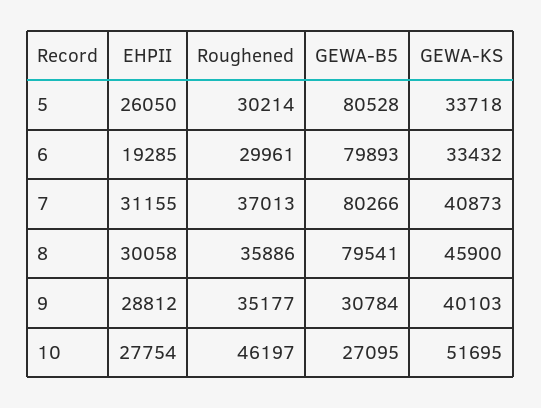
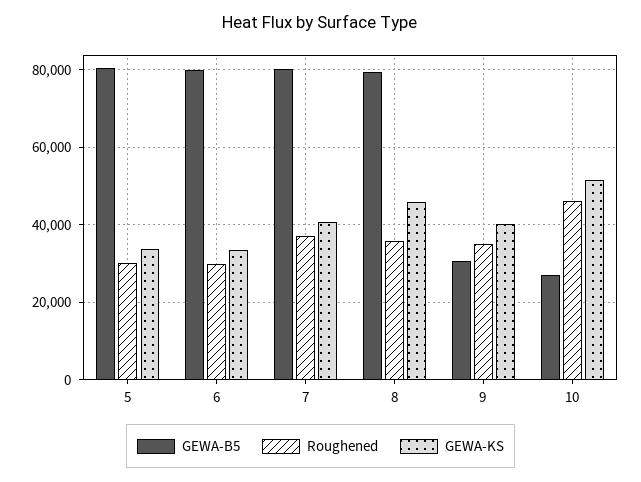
EHPII, 5: 26050 -> none
EHPII, 6: 19285 -> none
EHPII, 7: 31155 -> none
EHPII, 8: 30058 -> none
EHPII, 9: 28812 -> none
EHPII, 10: 27754 -> none

